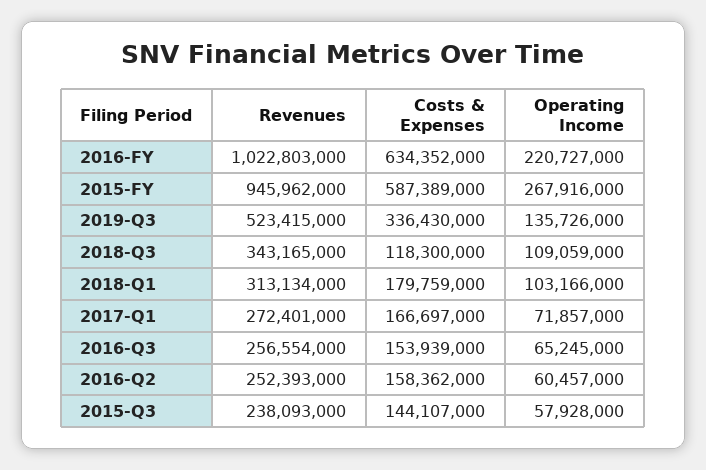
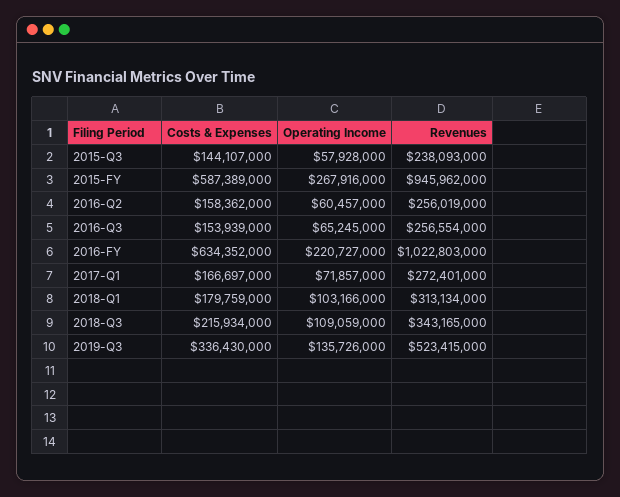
Costs & Expenses, 2018-Q3: 118300000 -> 215934000
Revenues, 2016-Q2: 252393000 -> 256019000

